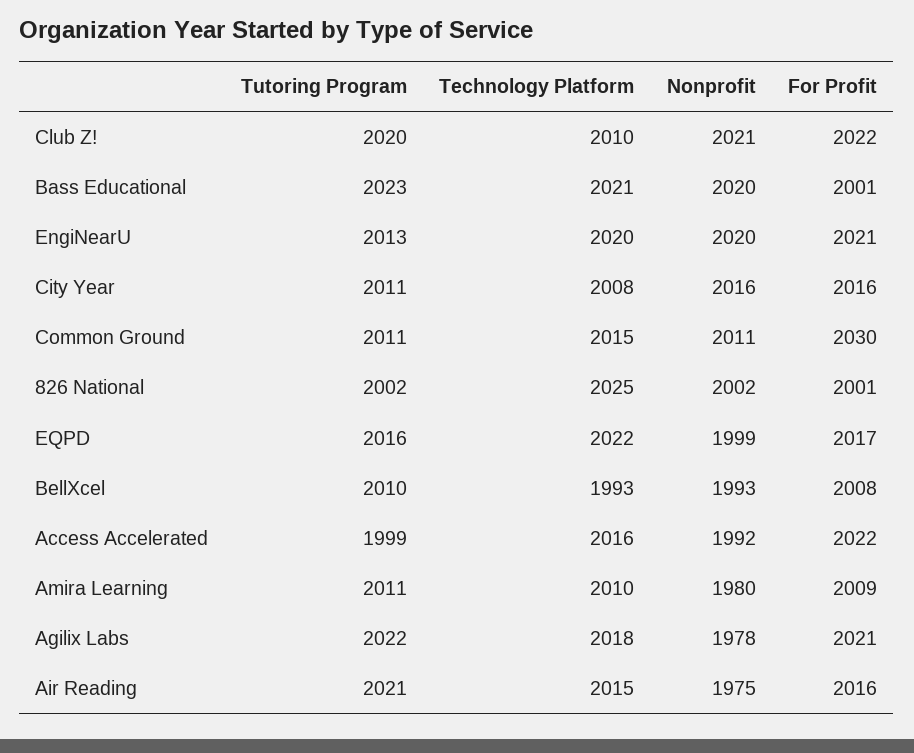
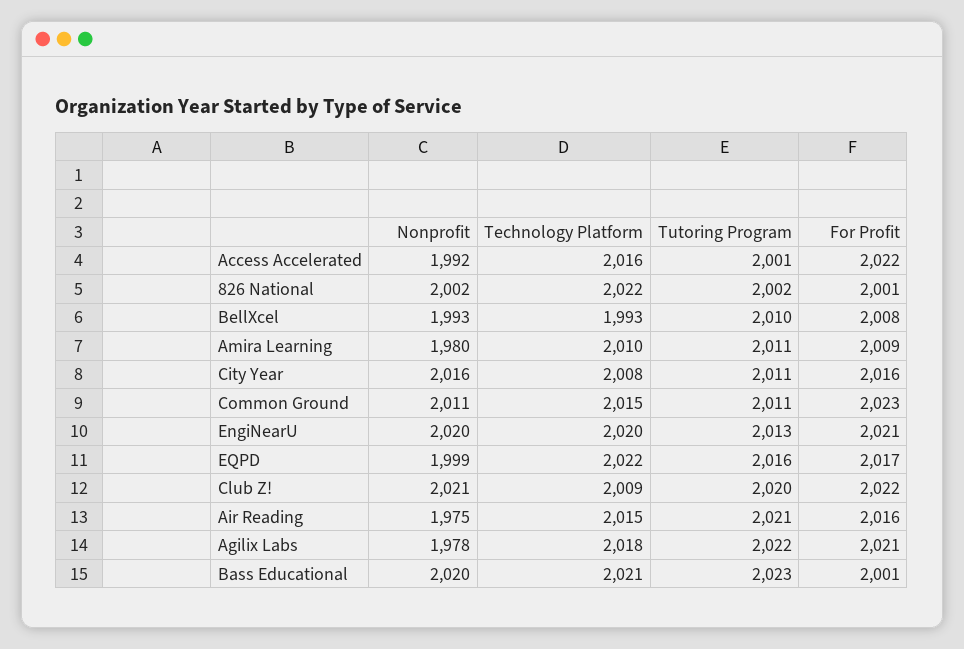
Technology Platform, Club Z!: 2010 -> 2009
For Profit, Common Ground: 2030 -> 2023
Technology Platform, 826 National: 2025 -> 2022
Tutoring Program, Access Accelerated: 1999 -> 2001

